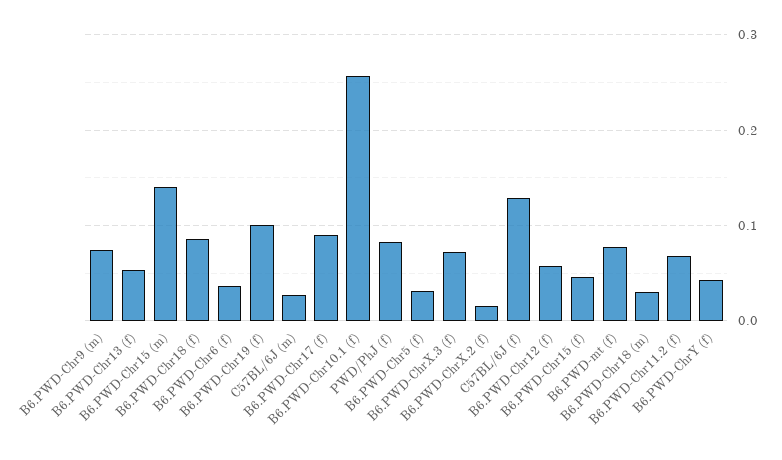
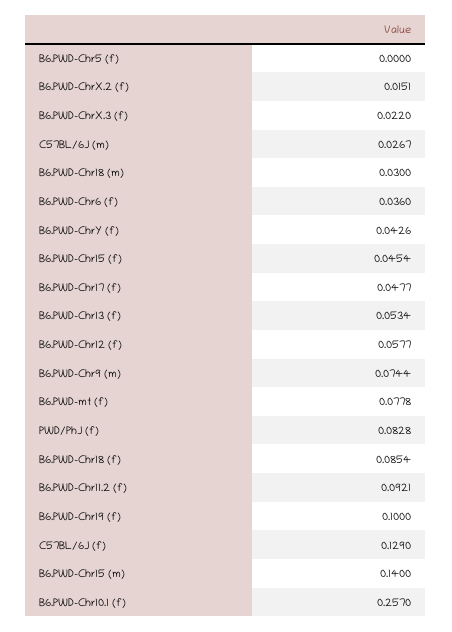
B6.PWD-Chr17 (f): 0.09 -> 0.0477
B6.PWD-Chr5 (f): 0.03 -> 0
B6.PWD-ChrX.3 (f): 0.07 -> 0.022
B6.PWD-Chr11.2 (f): 0.07 -> 0.0921

